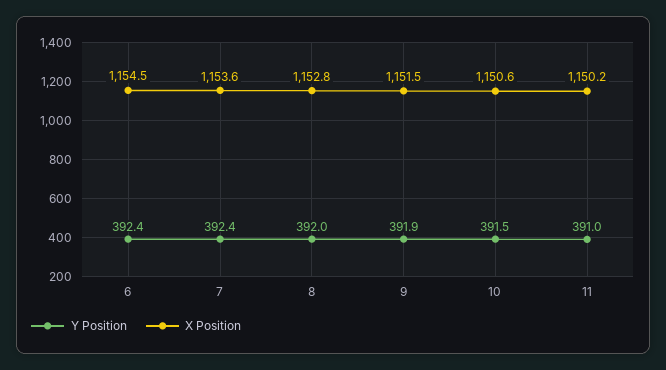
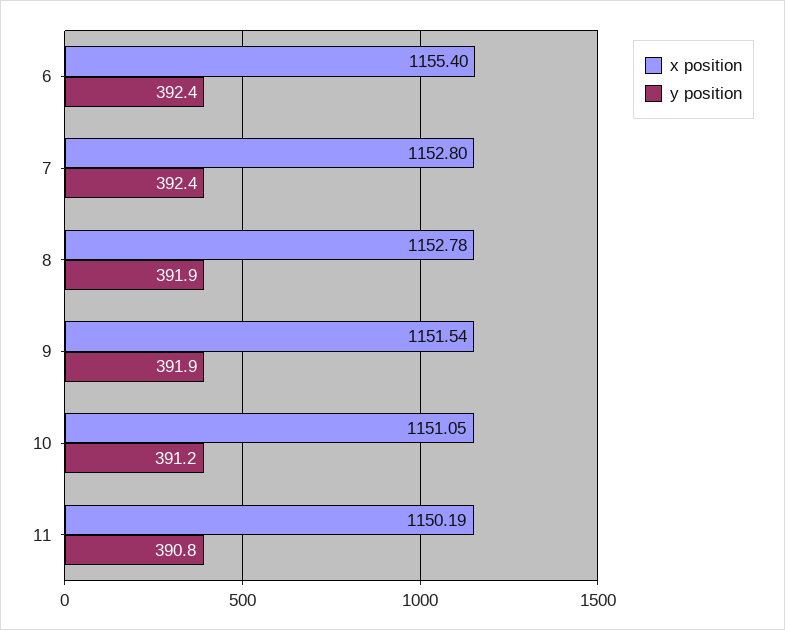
X Position, 6: 1154.5 -> 1155.4
X Position, 7: 1153.6 -> 1152.8
Y Position, 8: 392 -> 391.9
Y Position, 10: 391.5 -> 391.2
X Position, 10: 1150.6 -> 1151.05
Y Position, 11: 391 -> 390.8

